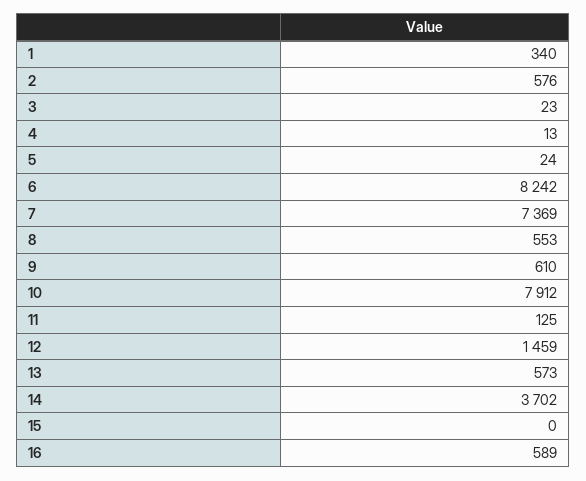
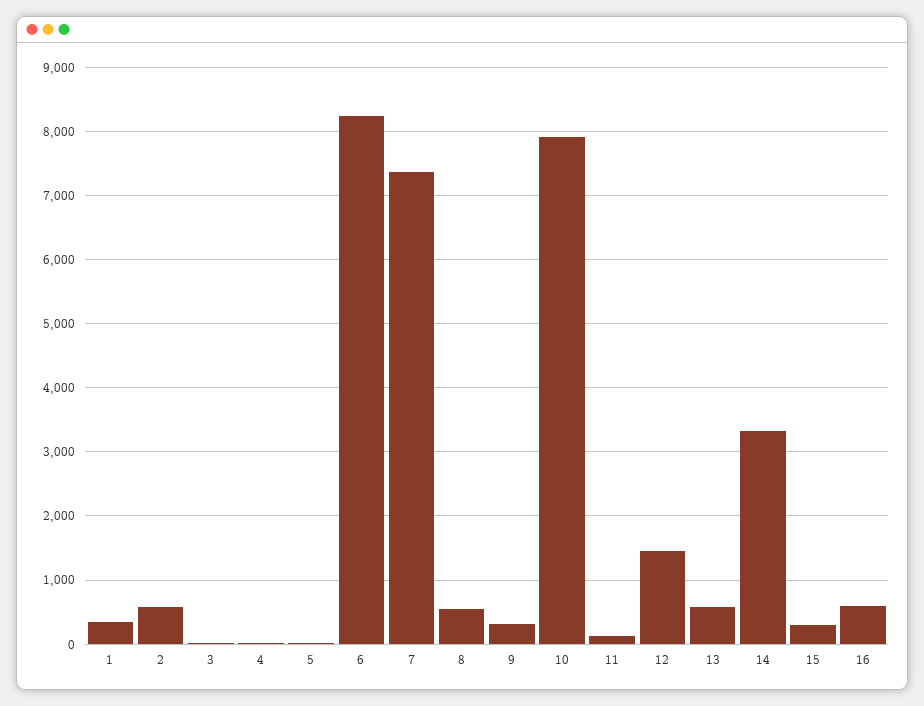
9: 610 -> 300
14: 3702 -> 3300
15: 0 -> 300

